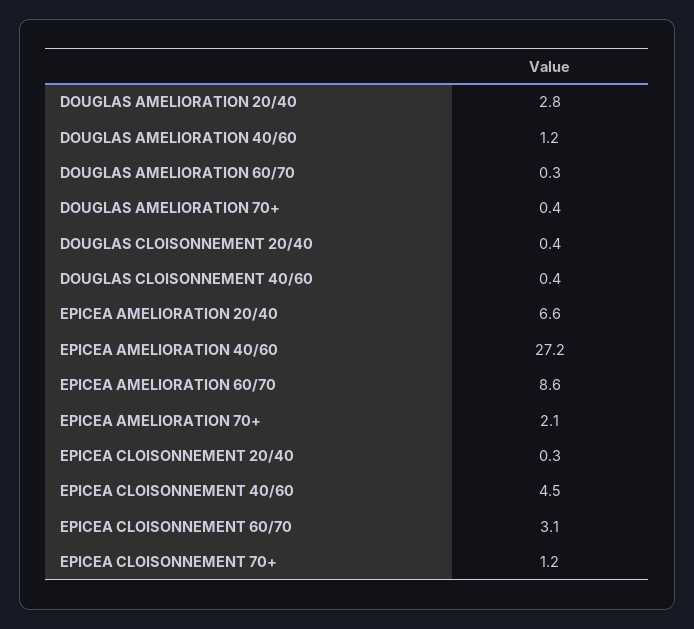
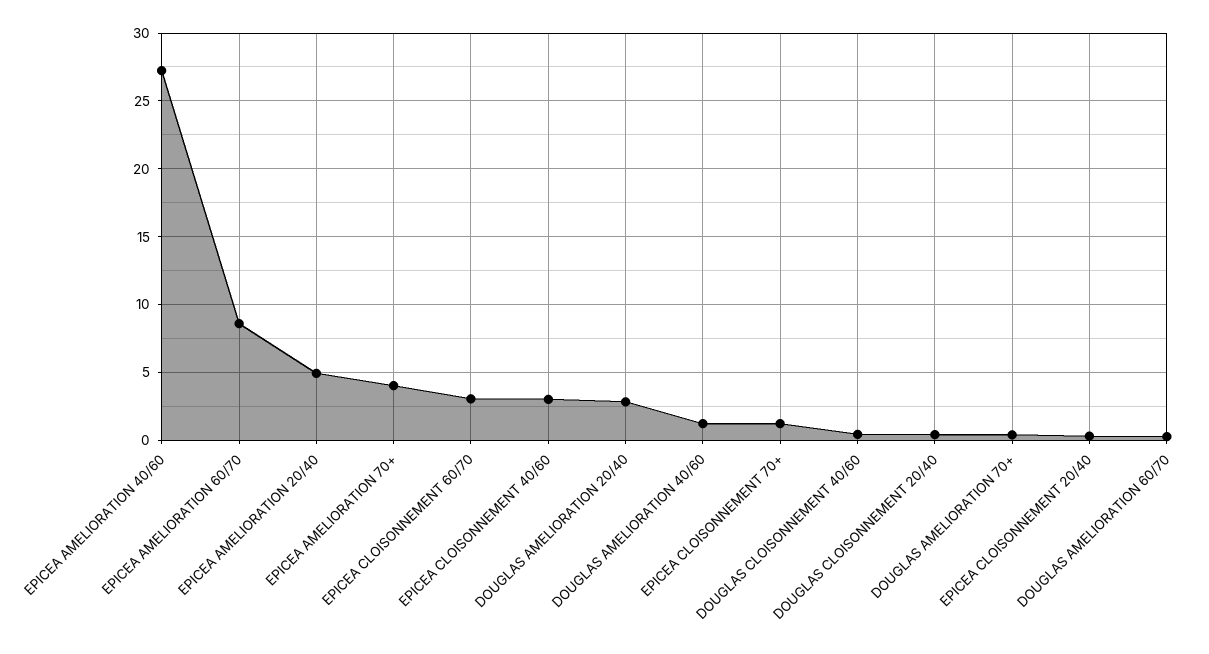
EPICEA AMELIORATION 20/40: 6.6 -> 5
EPICEA AMELIORATION 70+: 2.1 -> 4
EPICEA CLOISONNEMENT 40/60: 4.5 -> 3

